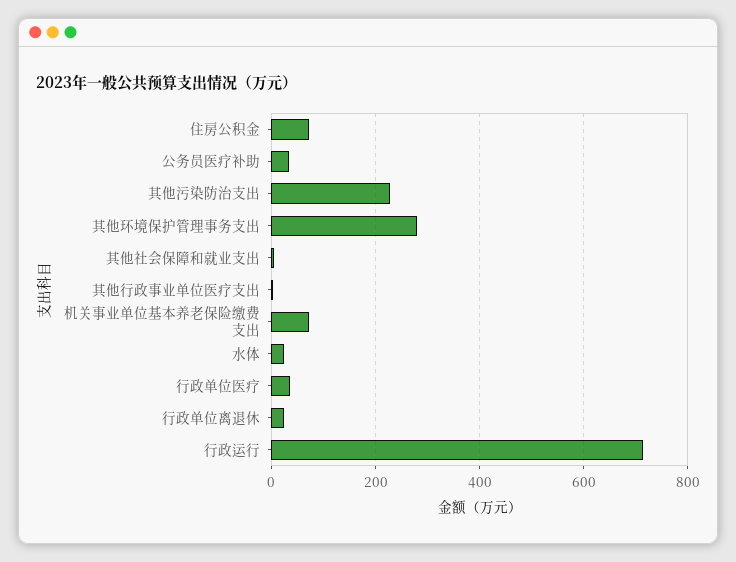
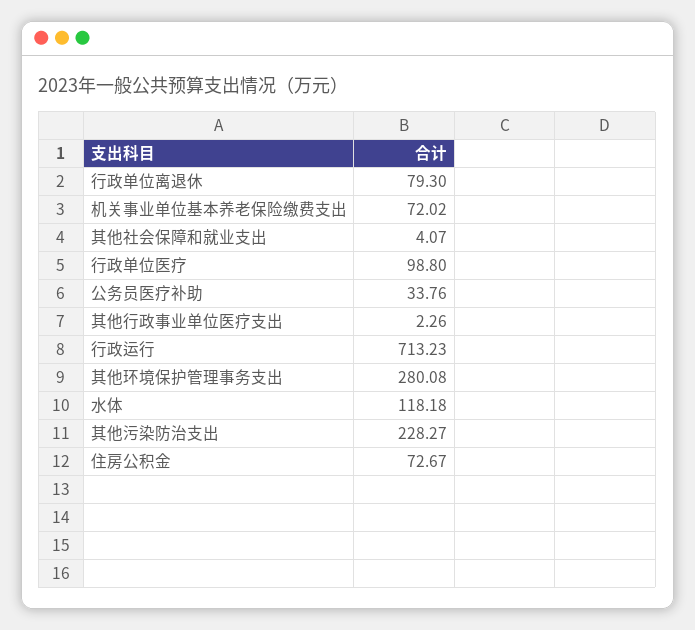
水体: 20 -> 118.18
行政单位医疗: 40 -> 98.8
行政单位离退休: 20 -> 79.3

